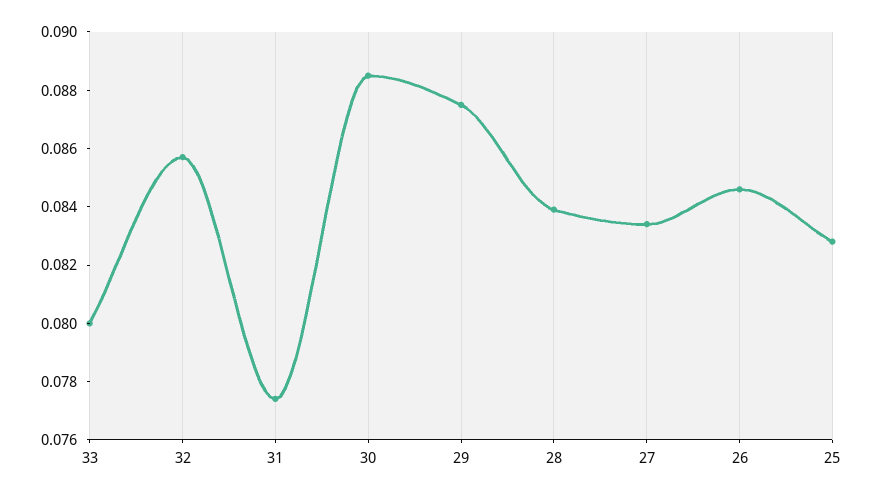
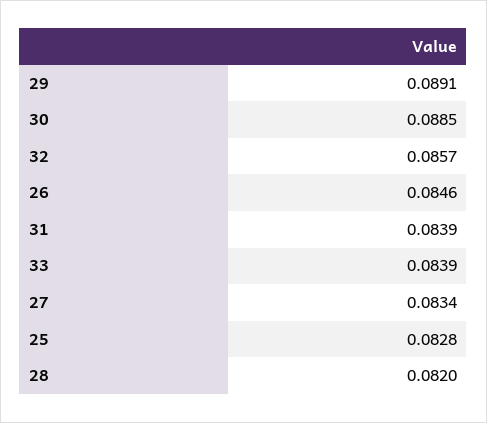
33: 0.08 -> 0.0839
31: 0.0775 -> 0.0839
29: 0.0875 -> 0.0891
28: 0.084 -> 0.082

